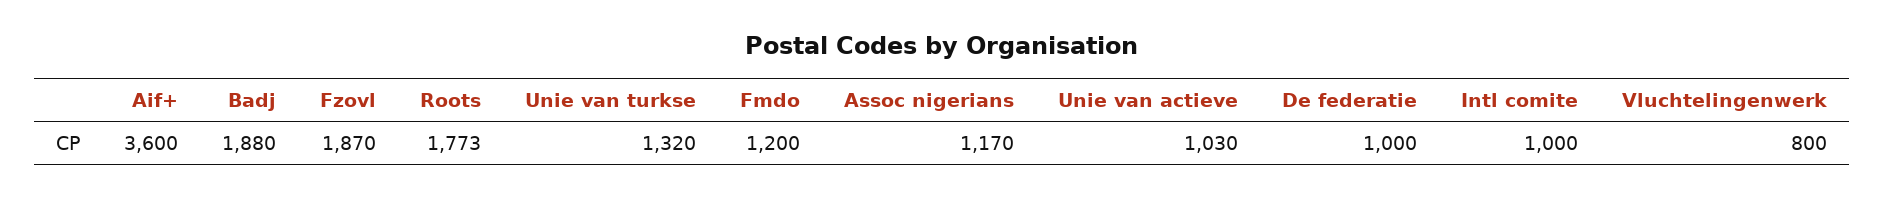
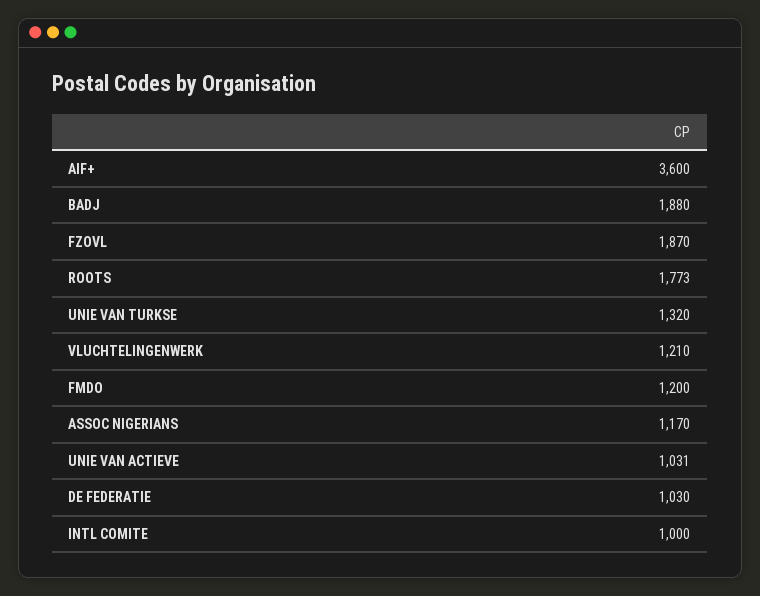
Unie van actieve: 1030 -> 1031
De federatie: 1000 -> 1030
Vluchtelingenwerk: 800 -> 1210

